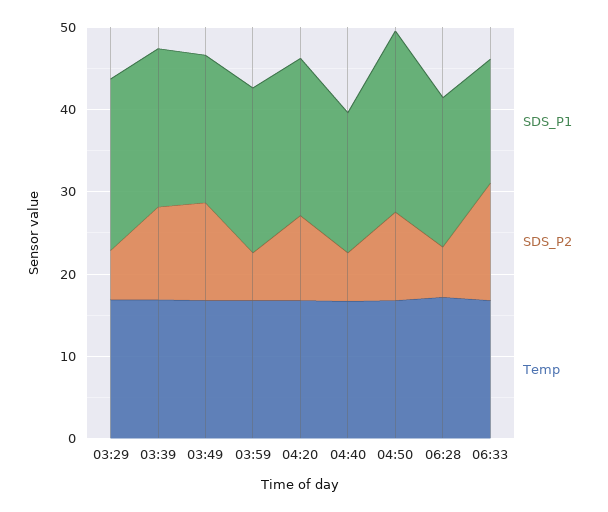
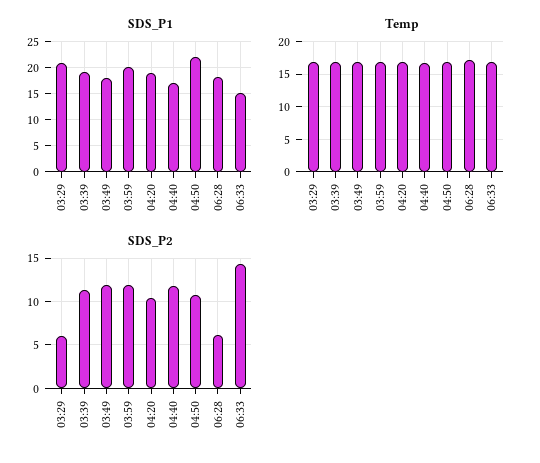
SDS_P2, 03:59: 6 -> 12
SDS_P2, 04:40: 6 -> 12

